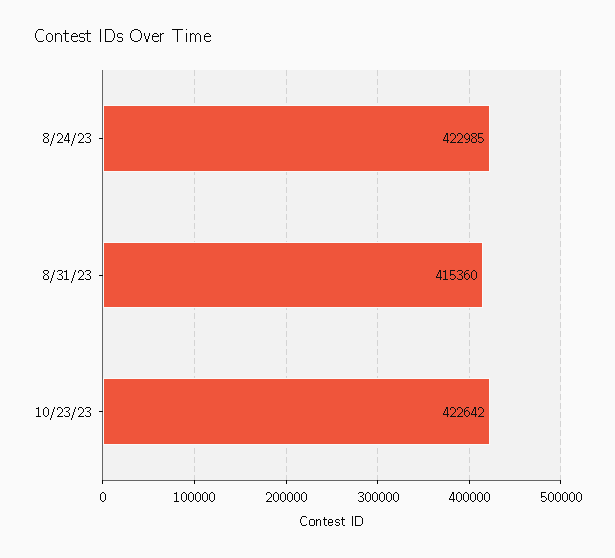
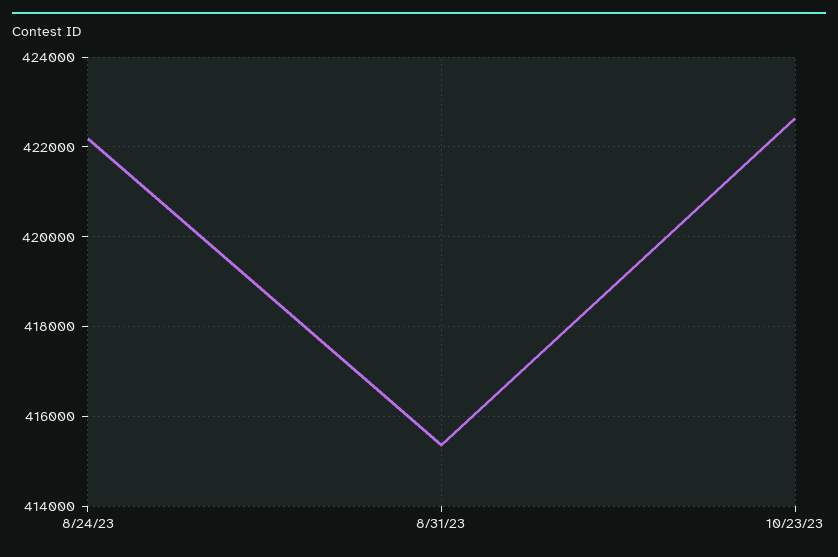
8/24/23: 422985 -> 422200

